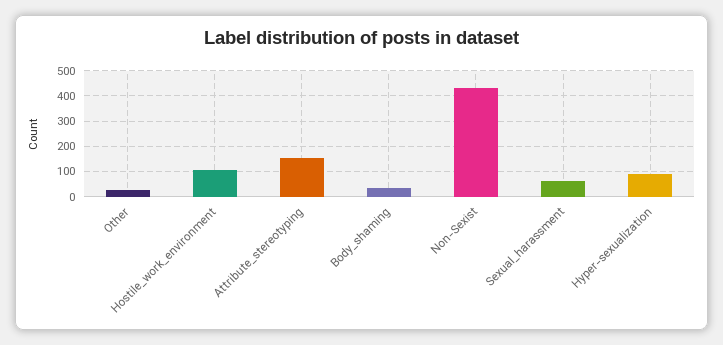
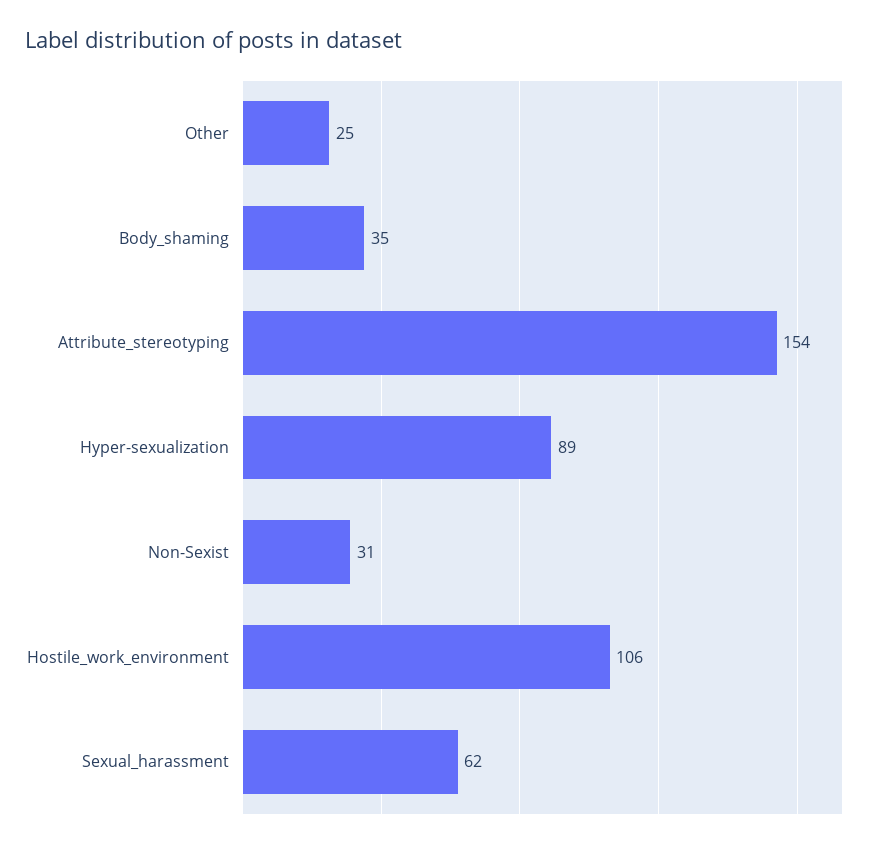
Non-Sexist: 425 -> 31

